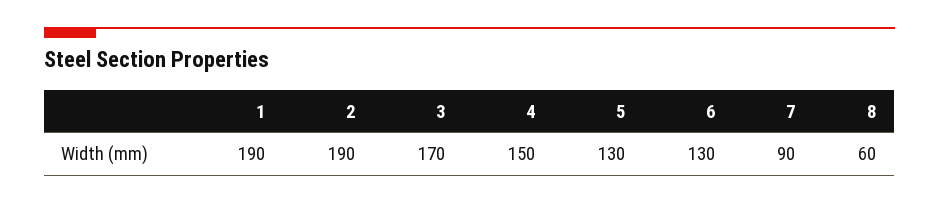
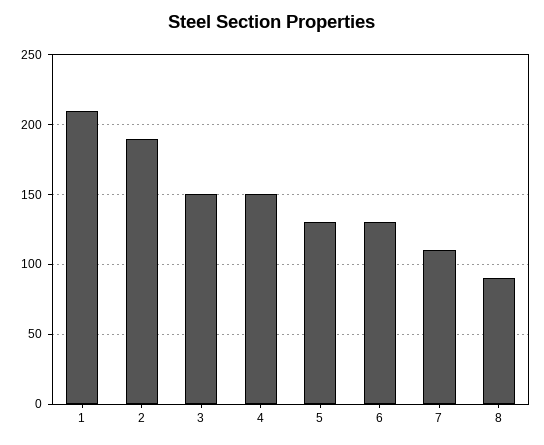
1: 190 -> 210
3: 170 -> 150
7: 90 -> 110
8: 60 -> 90

